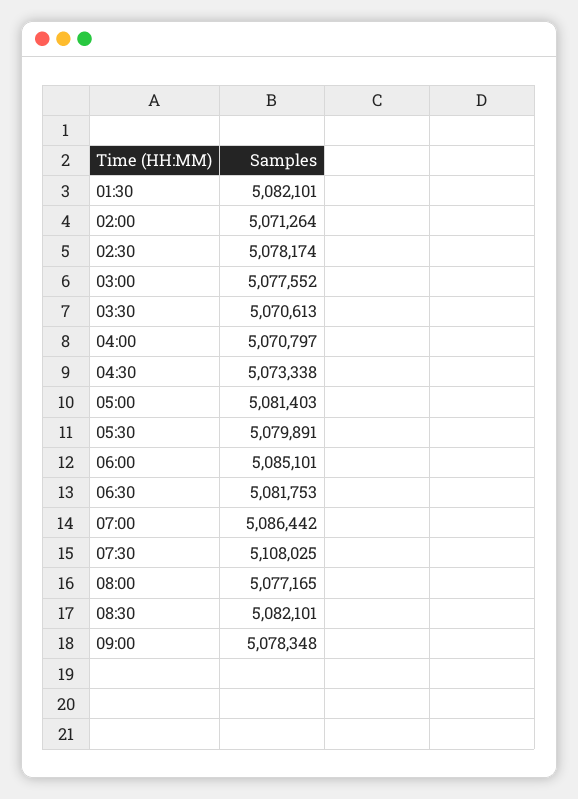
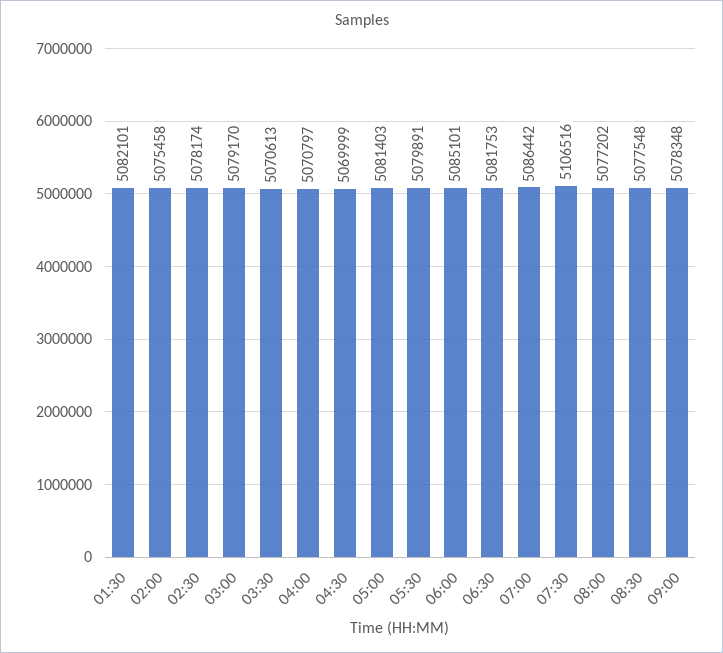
02:00: 5071264 -> 5075458
03:00: 5077552 -> 5079170
04:30: 5073338 -> 5069999
07:30: 5108025 -> 5106516
08:00: 5077165 -> 5077202
08:30: 5082101 -> 5077548

